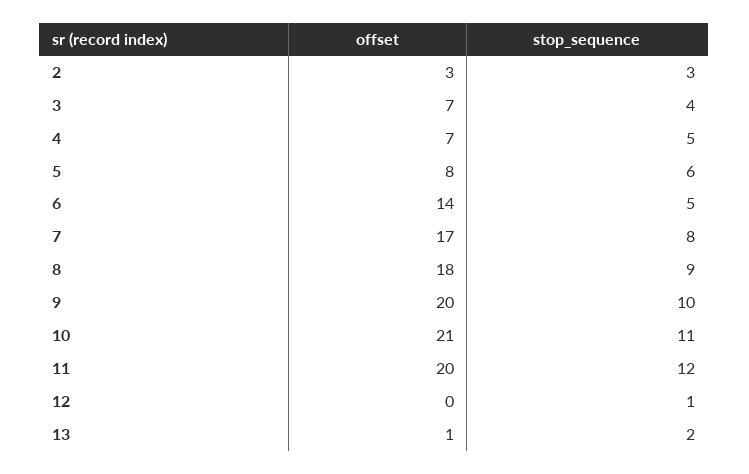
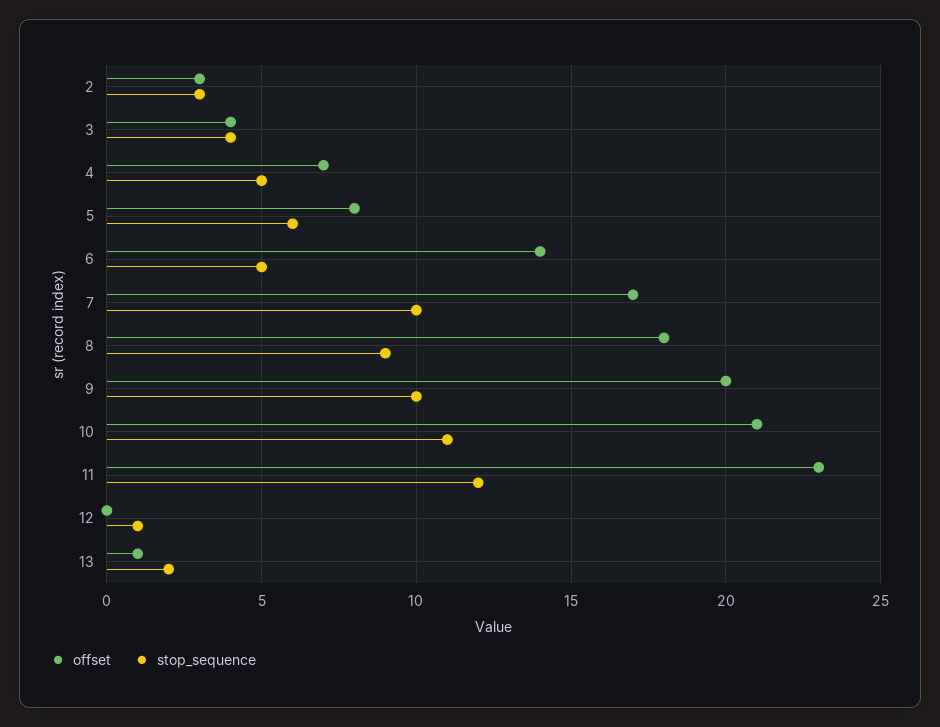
offset, 3: 7 -> 4
stop_sequence, 7: 8 -> 10
offset, 11: 20 -> 23

